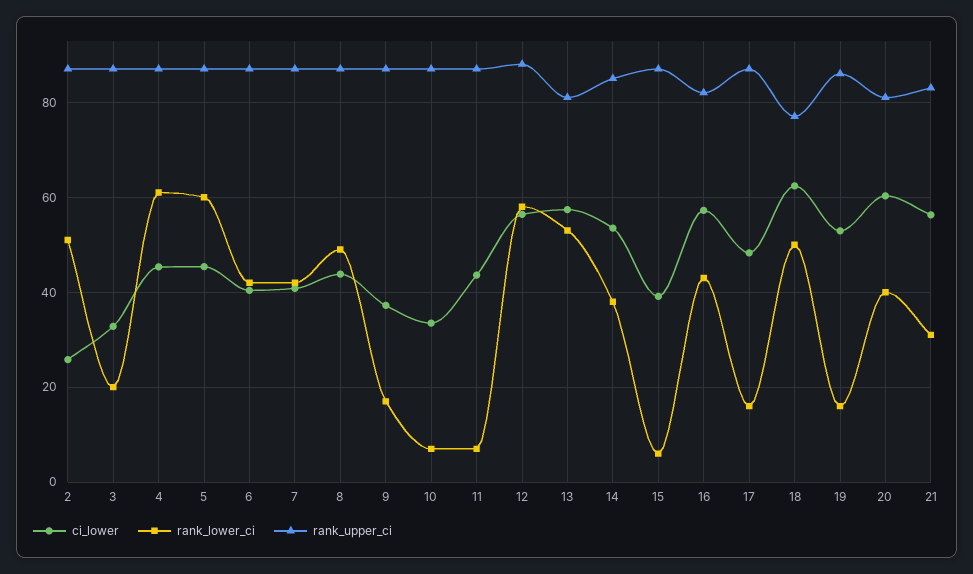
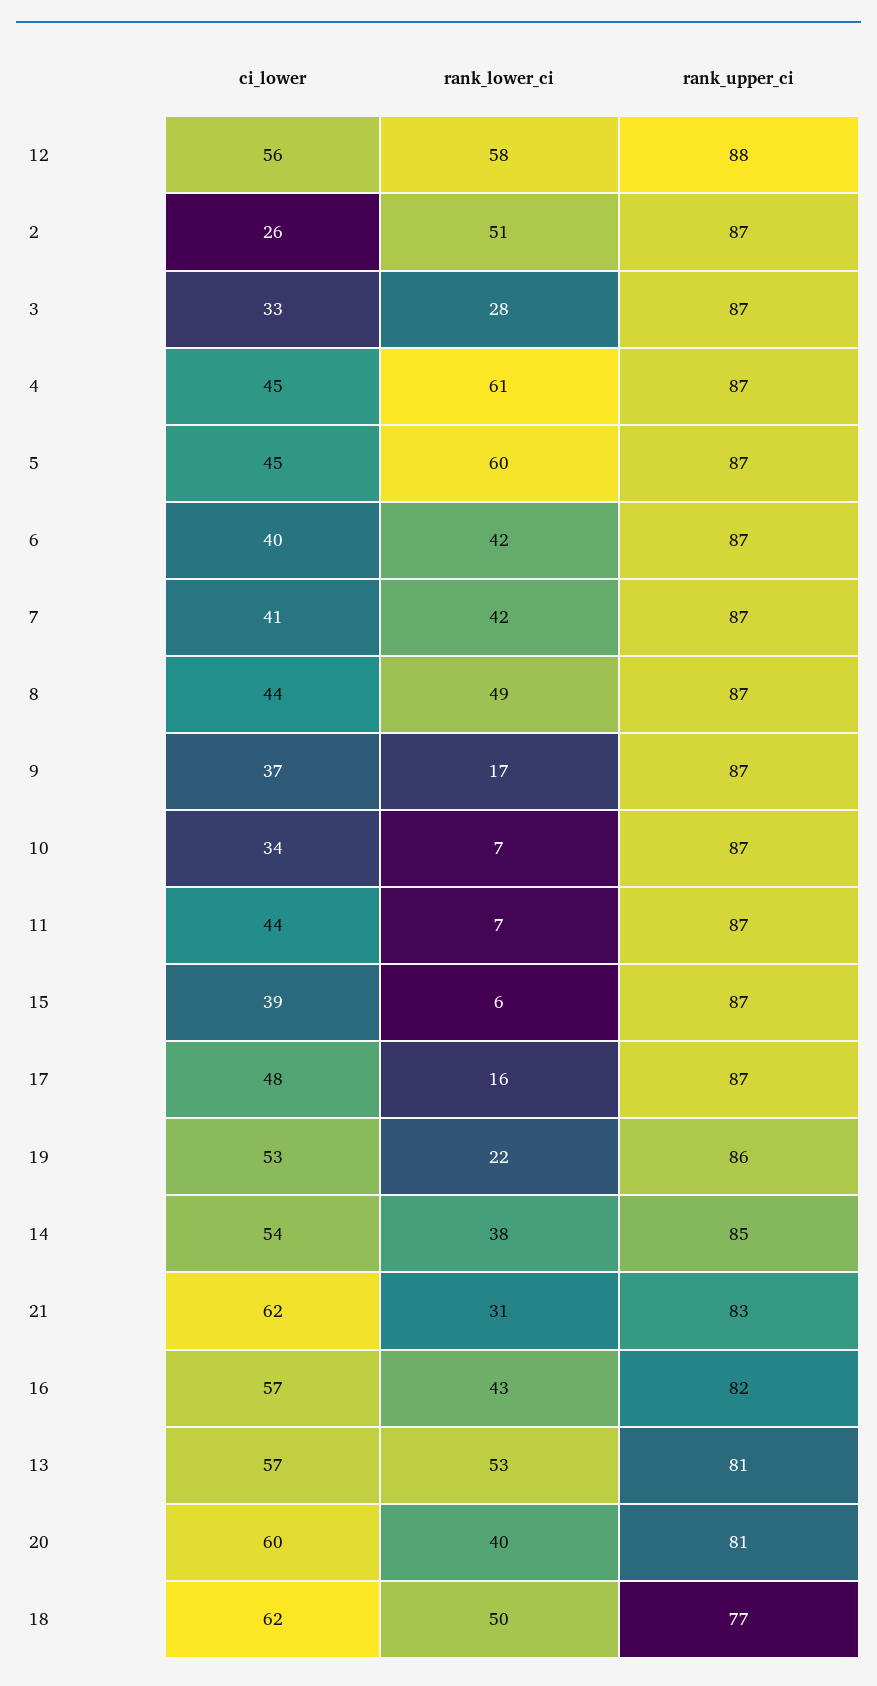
rank_lower_ci, 3: 20 -> 28
rank_lower_ci, 19: 16 -> 22
ci_lower, 21: 56 -> 62

